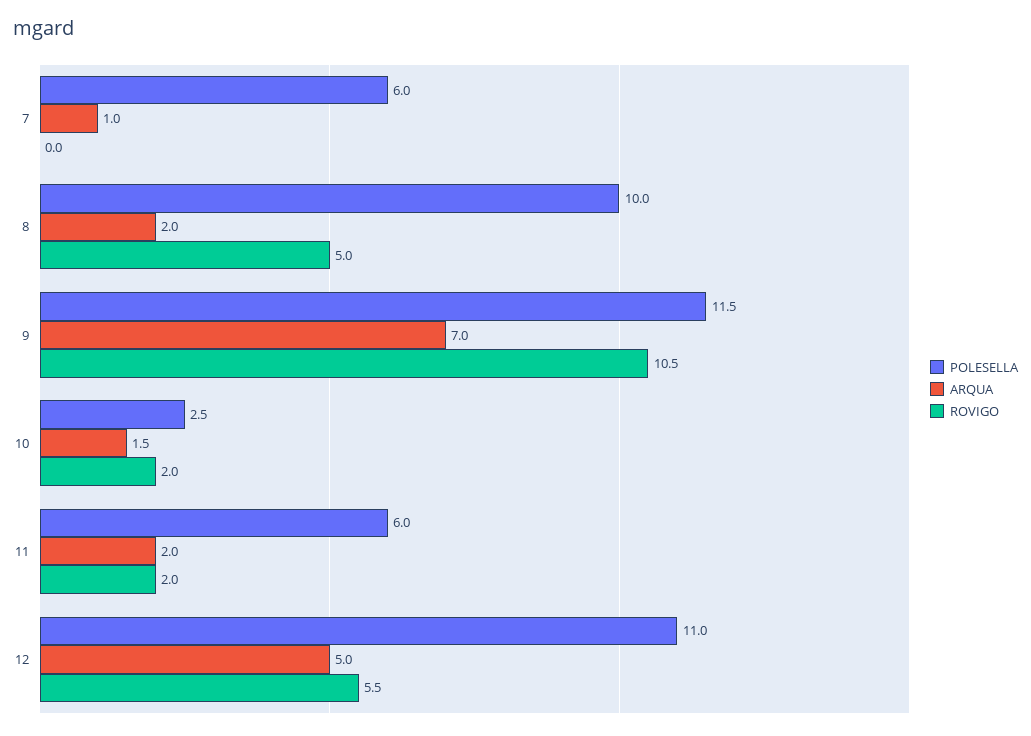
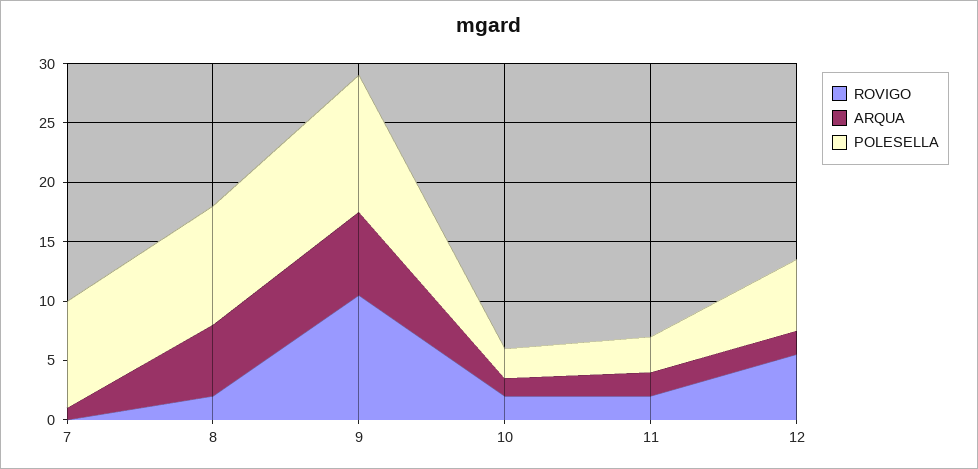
POLESELLA, 7: 6 -> 9
ARQUA, 8: 2 -> 6
ROVIGO, 8: 5 -> 2
POLESELLA, 11: 6 -> 3
POLESELLA, 12: 11 -> 6
ARQUA, 12: 5 -> 2

